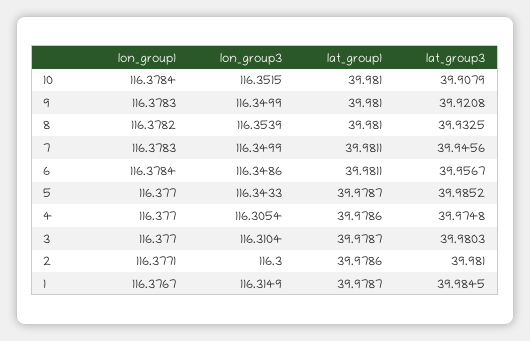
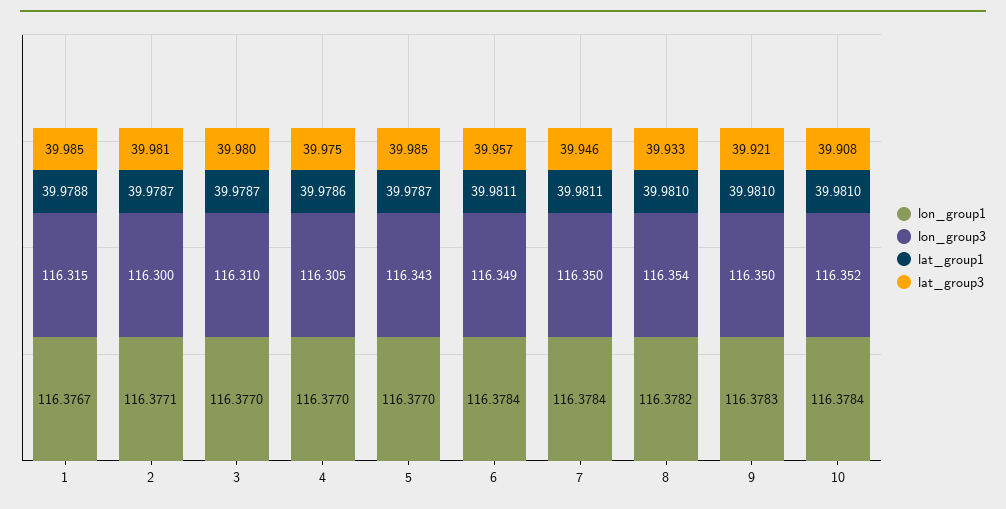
lon_group1, 7: 116.3783 -> 116.3784
lat_group1, 2: 39.9786 -> 39.9787
lat_group1, 1: 39.9787 -> 39.9788

